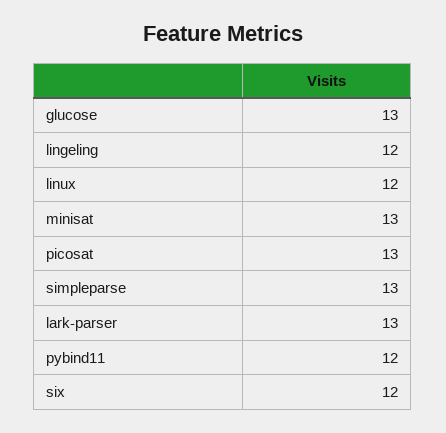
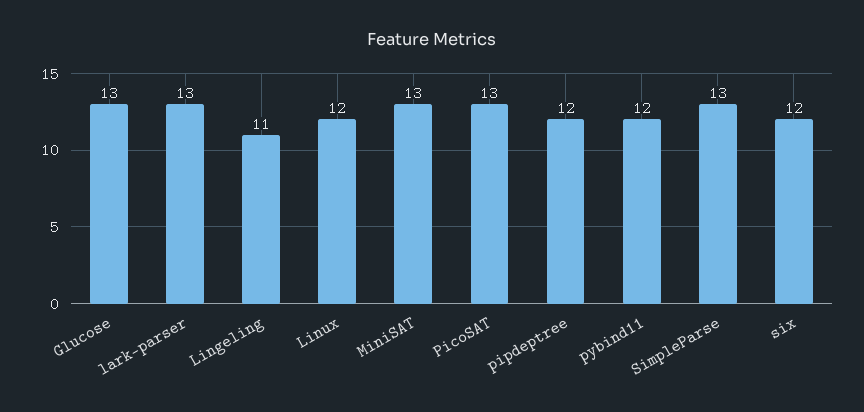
lingeling: 12 -> 11
pipdeptree: none -> 12

